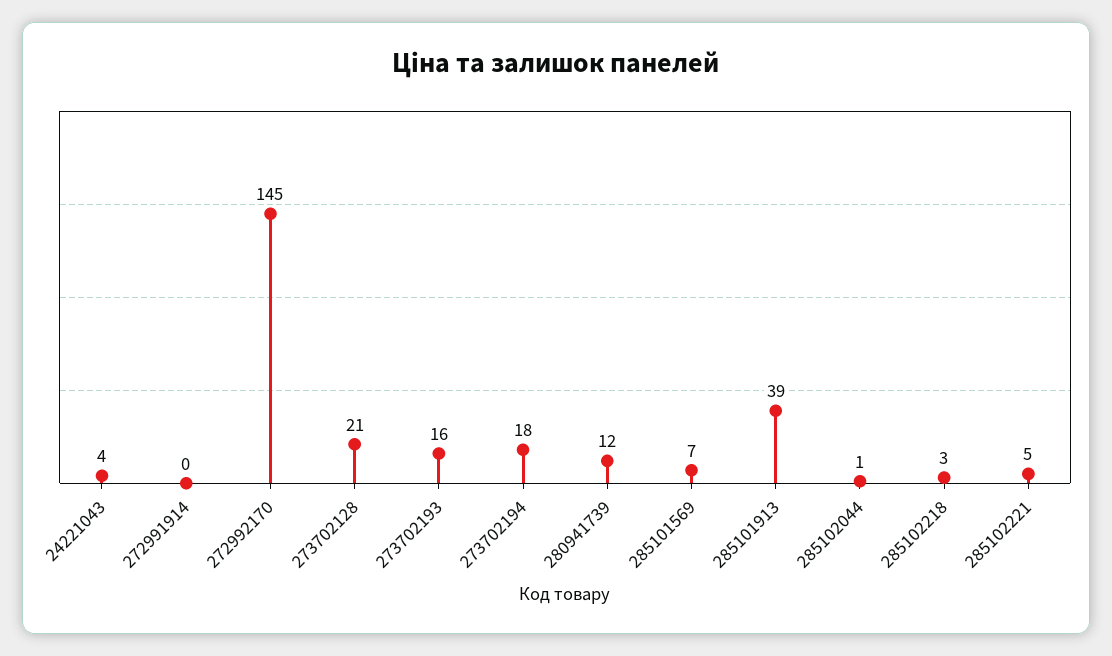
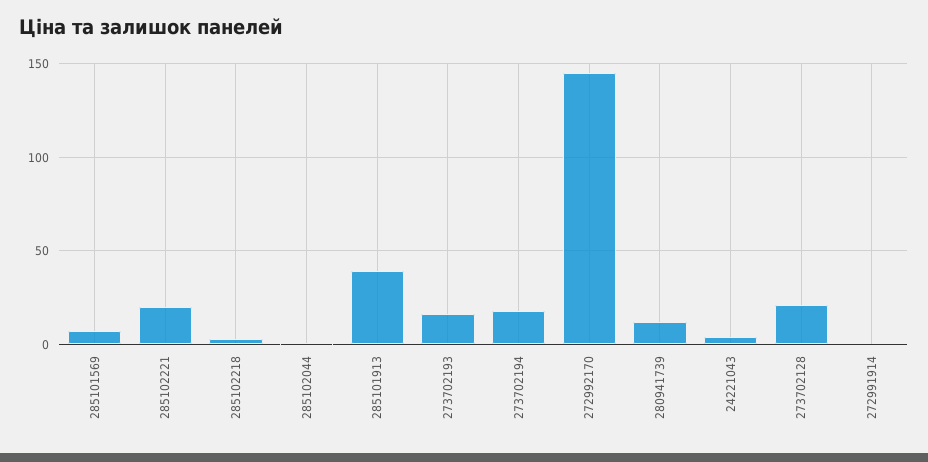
285102221: 5 -> 20

